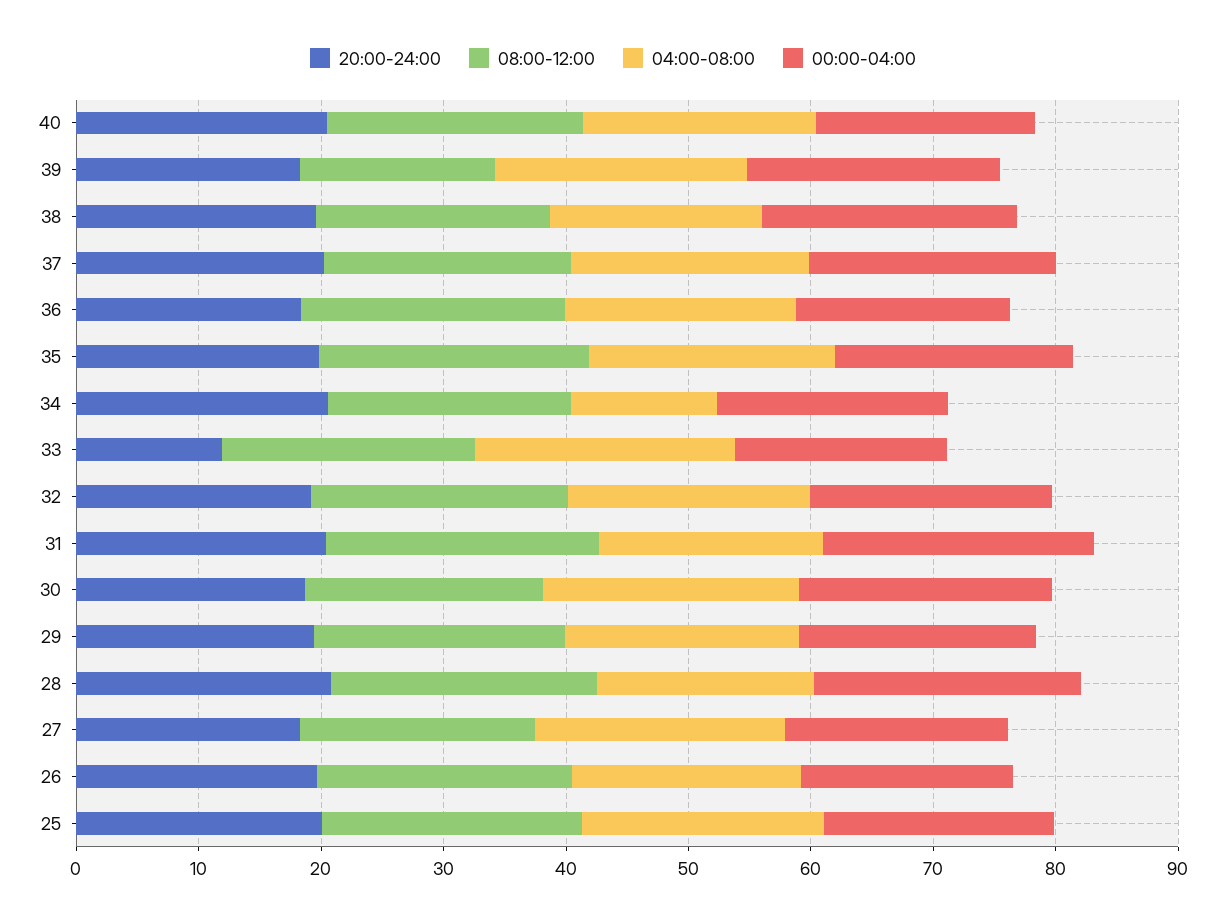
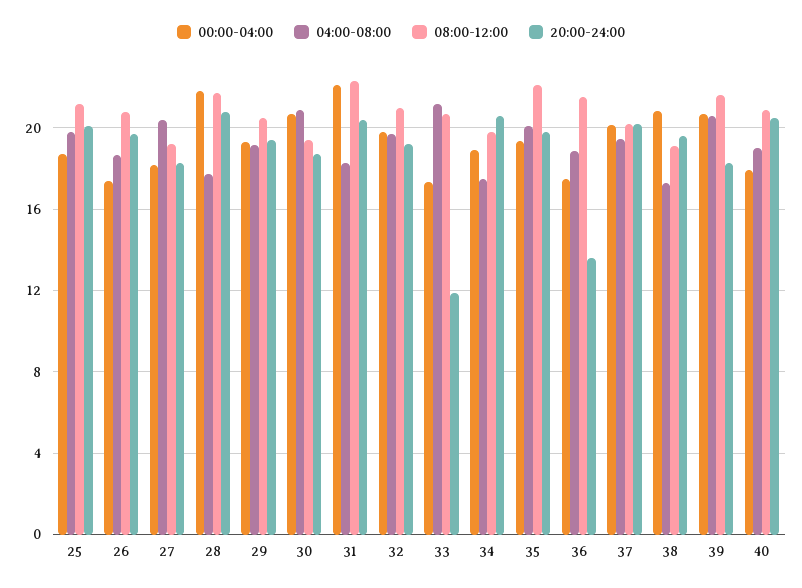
08:00-12:00, 39: 16 -> 21.5
20:00-24:00, 36: 18 -> 13.5
04:00-08:00, 34: 12 -> 17.5

